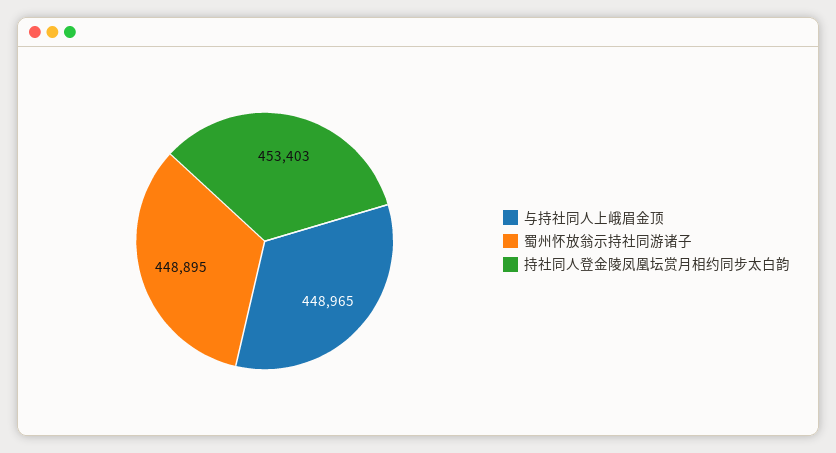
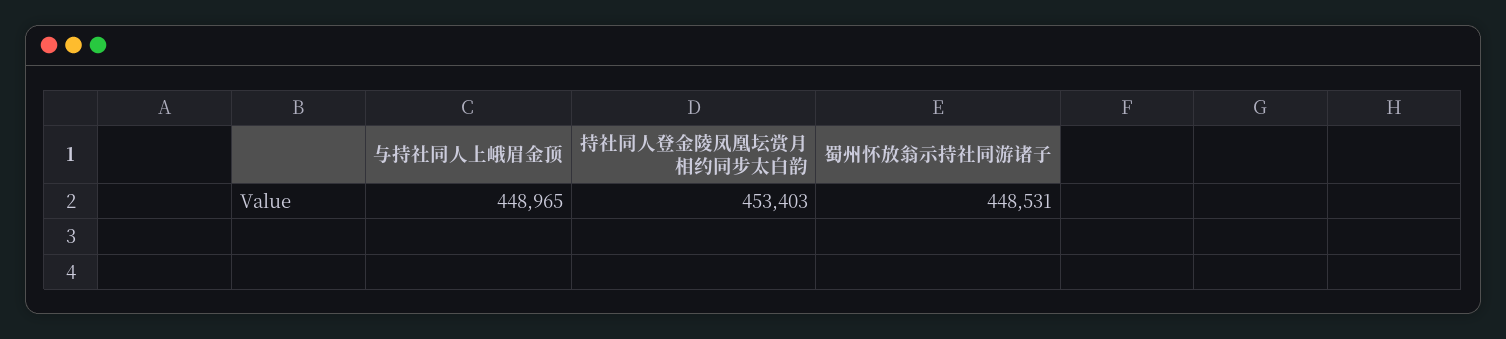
蜀州怀放翁示持社同游诸子: 448895 -> 448531

